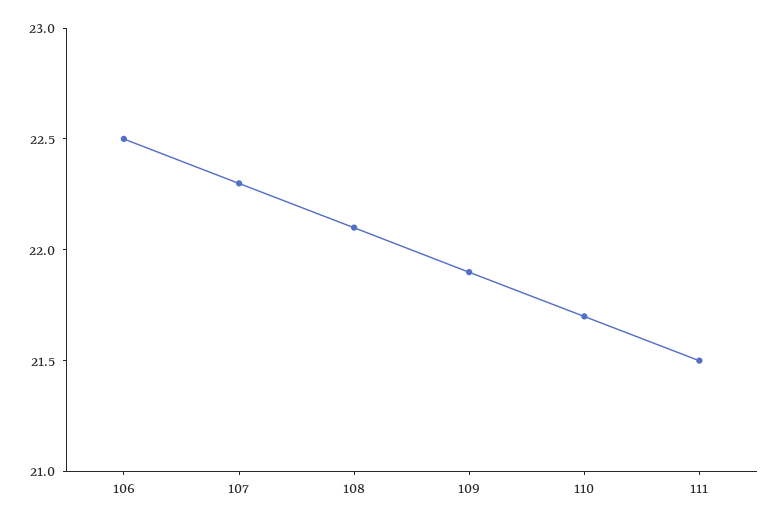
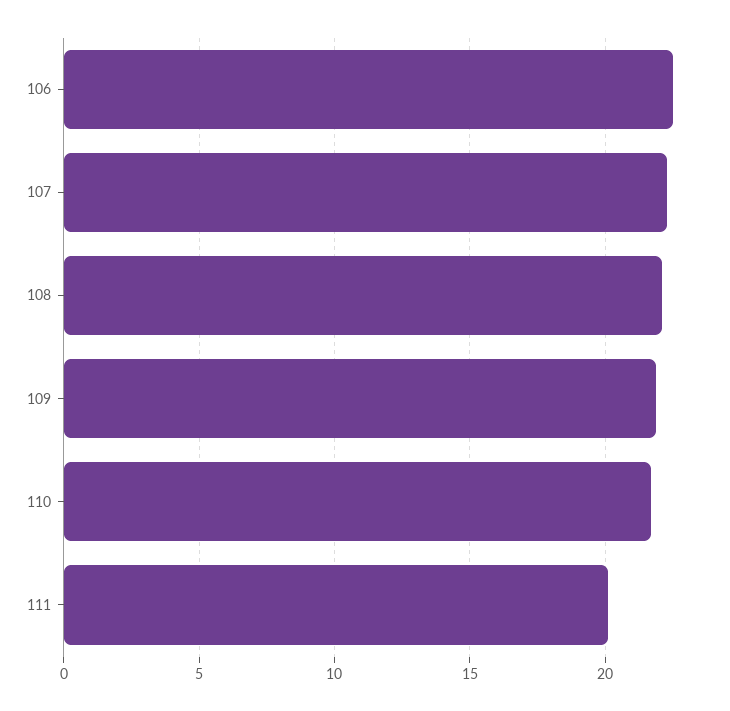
111: 21.5 -> 20

